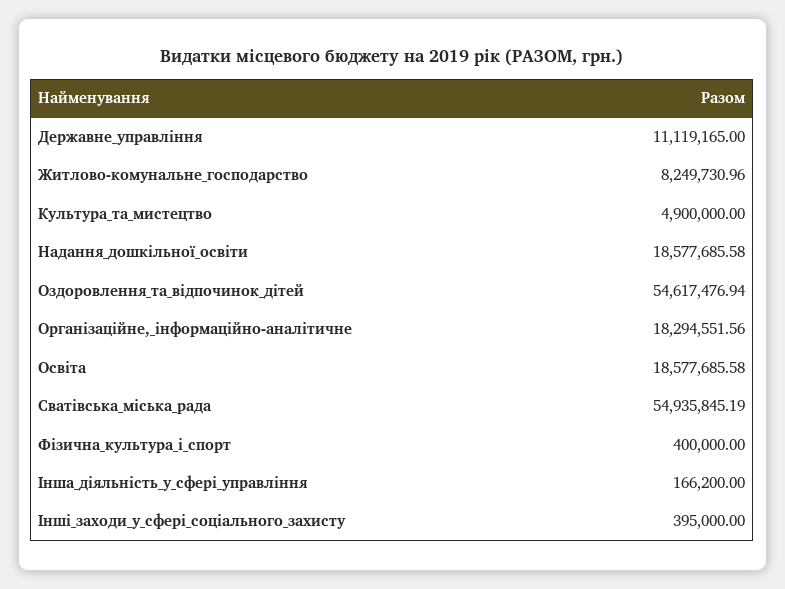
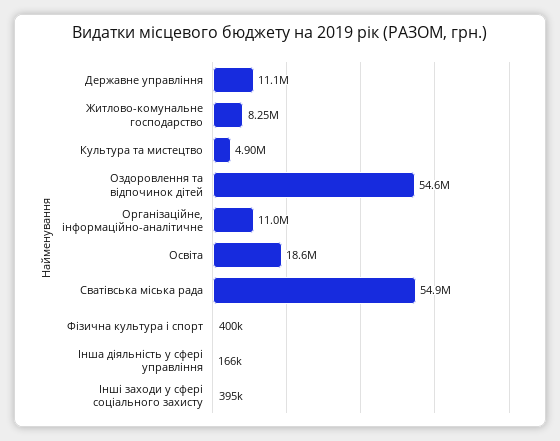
Надання_дошкільної_освіти: 18577685.58 -> none
Організаційне,_інформаційно-аналітичне: 18294551.56 -> 11000000

